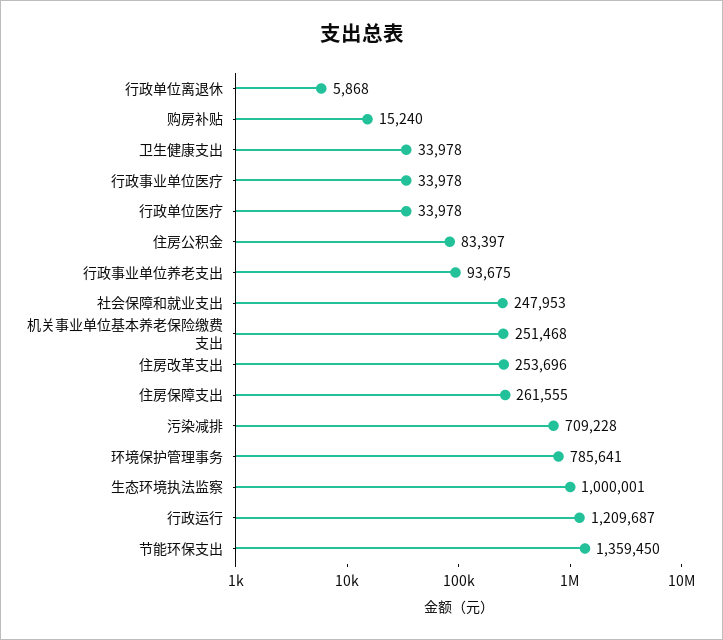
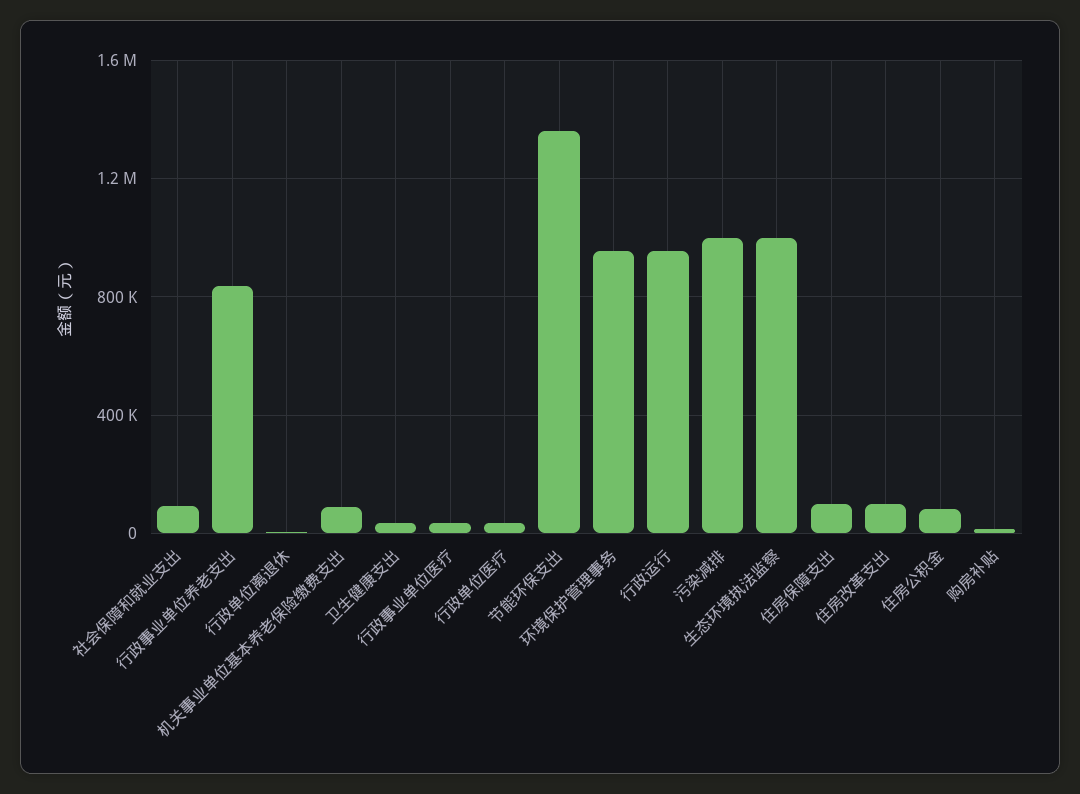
行政事业单位养老支出: 93675 -> 850000
社会保障和就业支出: 247953 -> 100000
机关事业单位基本养老保险缴费支出: 251468 -> 100000
住房改革支出: 253696 -> 100000
住房保障支出: 261555 -> 100000
污染减排: 709228 -> 1000000
环境保护管理事务: 785641 -> 950000
行政运行: 1209687 -> 950000

